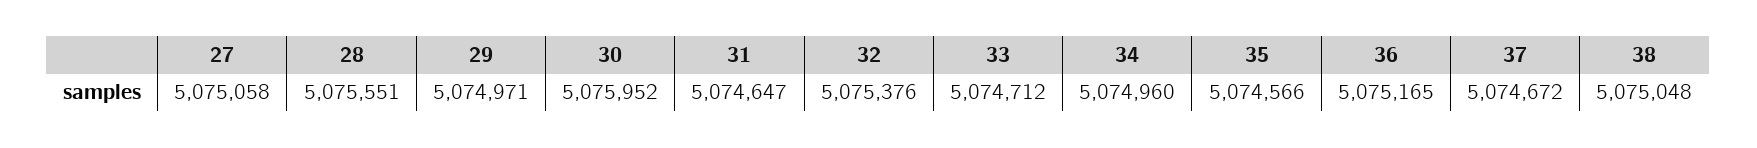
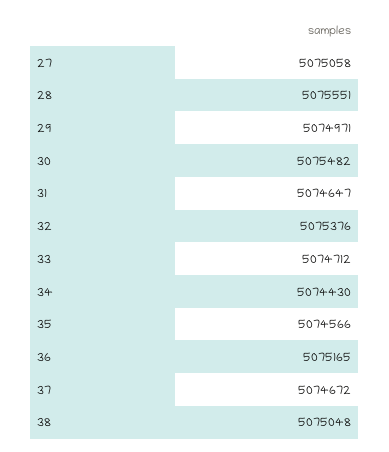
30: 5075952 -> 5075482
34: 5074960 -> 5074430

